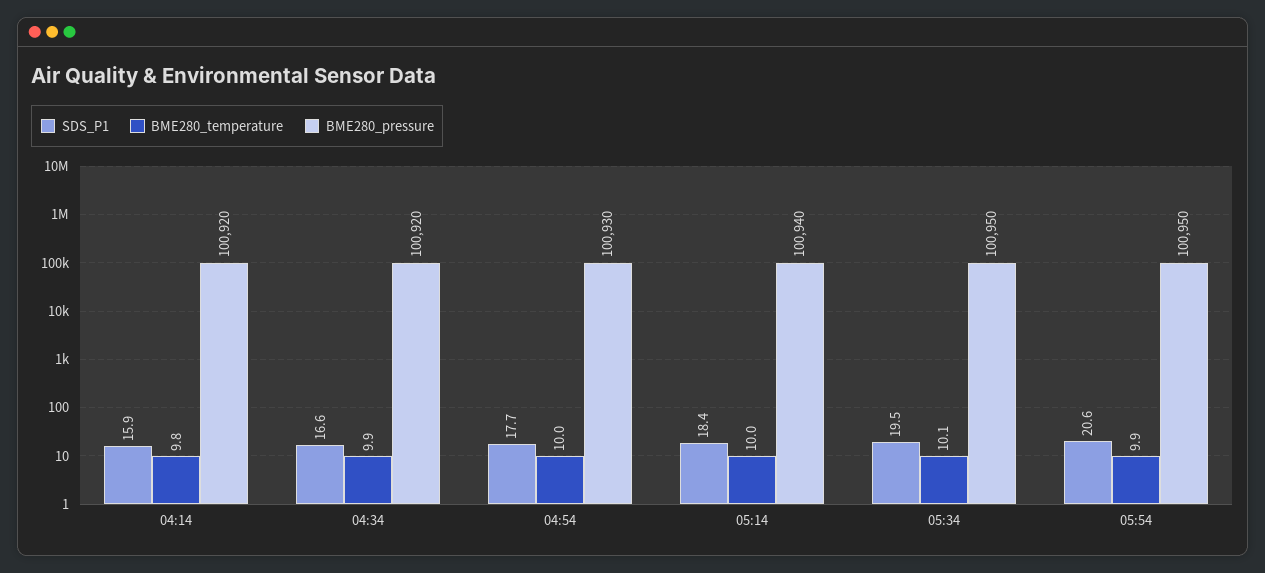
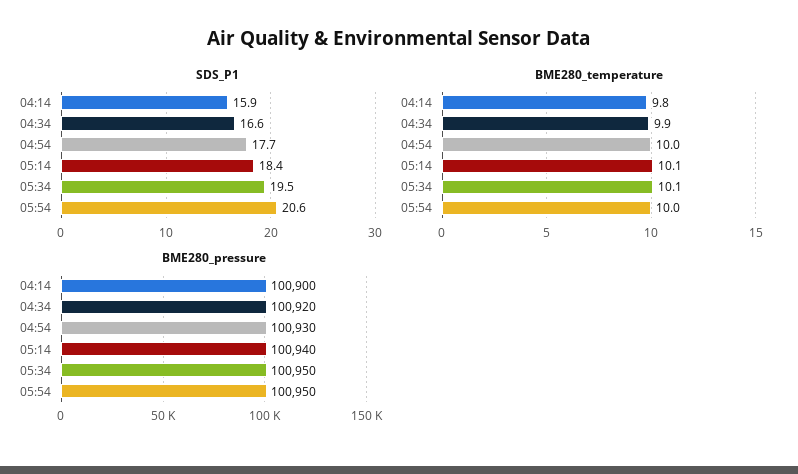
BME280_pressure, 04:14: 100920 -> 100900
BME280_temperature, 05:14: 10 -> 10.1
BME280_temperature, 05:54: 9.9 -> 10

